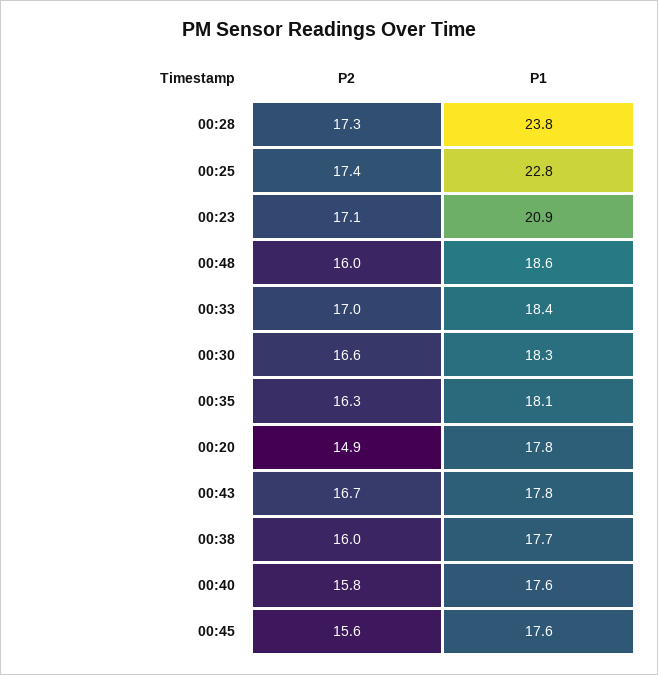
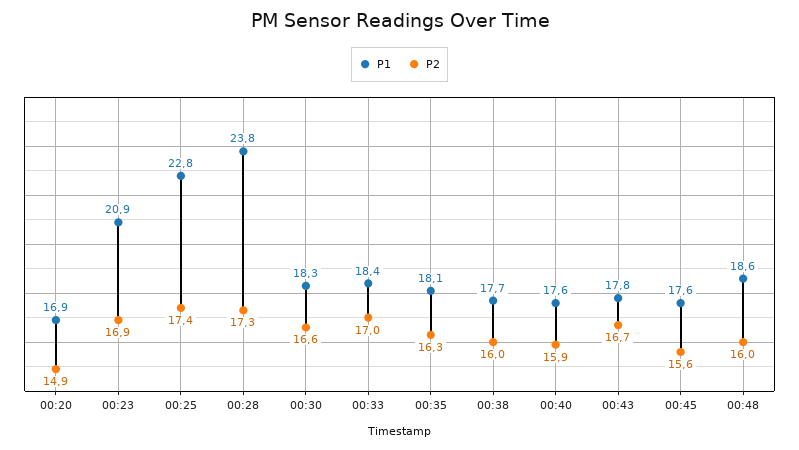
P2, 00:23: 17.1 -> 16.9
P1, 00:20: 17.8 -> 16.9
P2, 00:40: 15.8 -> 15.9

